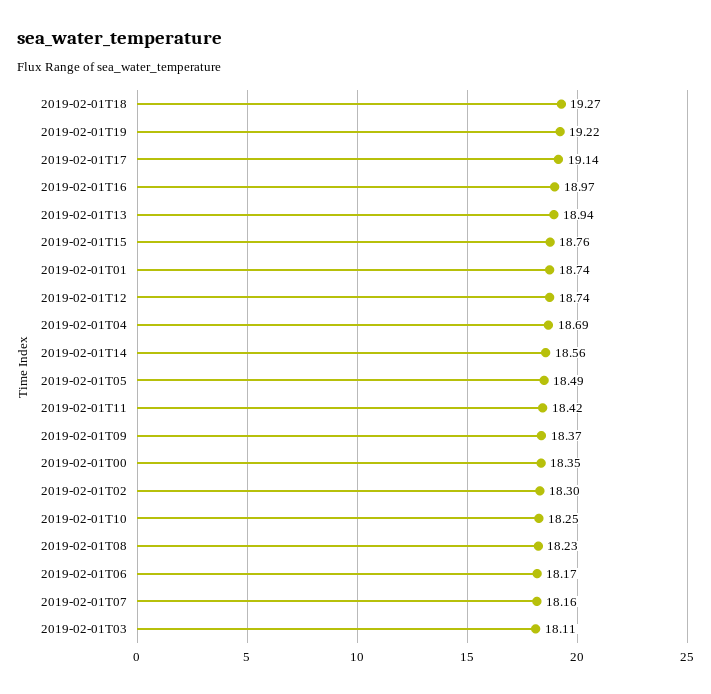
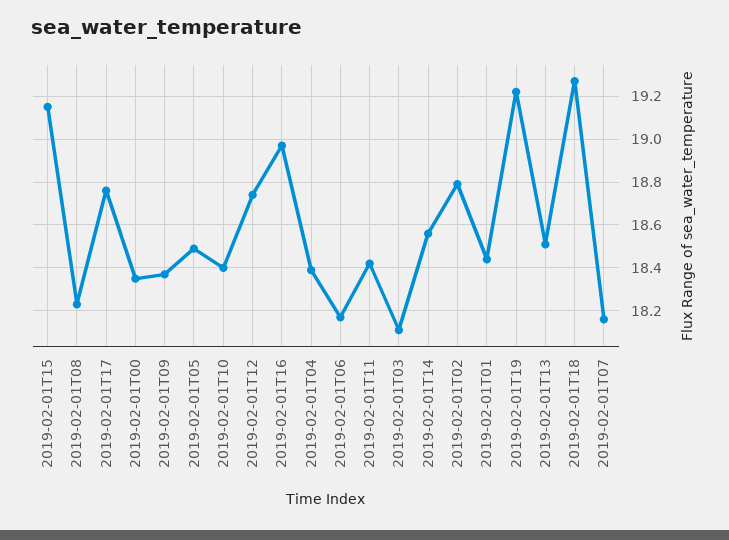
2019-02-01T17: 19.14 -> 18.75
2019-02-01T13: 18.94 -> 18.5
2019-02-01T15: 18.76 -> 19.15
2019-02-01T01: 18.74 -> 18.45
2019-02-01T04: 18.69 -> 18.4
2019-02-01T02: 18.3 -> 18.8
2019-02-01T10: 18.25 -> 18.4

